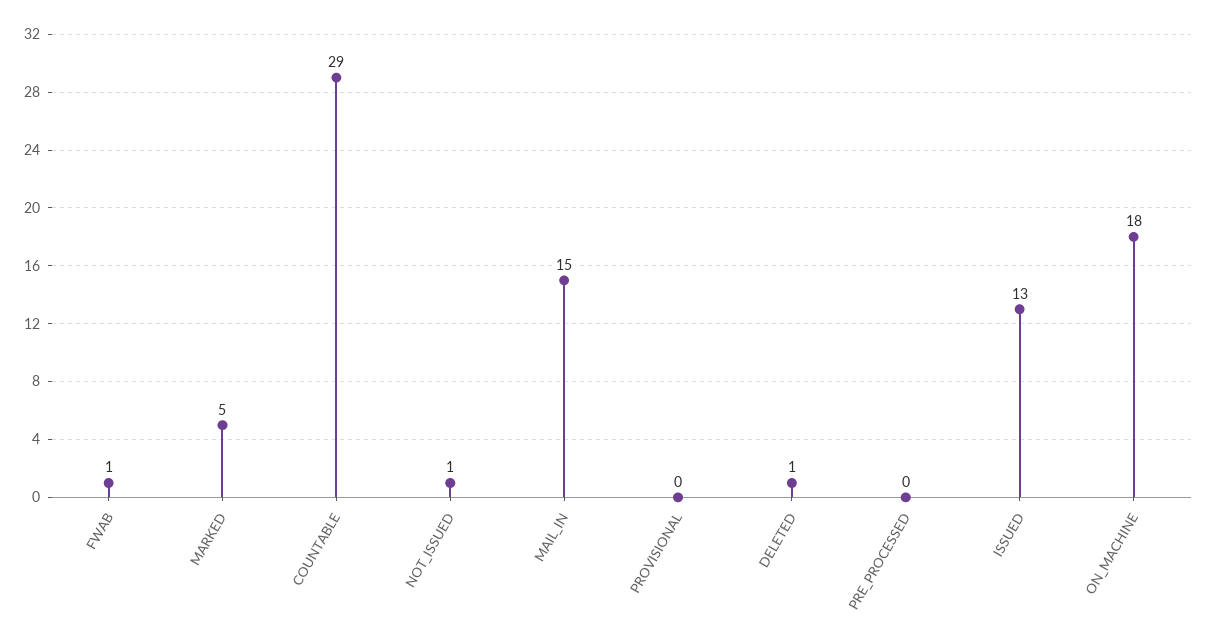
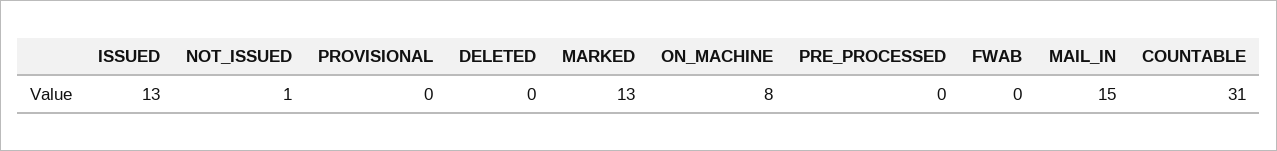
FWAB: 1 -> 0
MARKED: 5 -> 13
COUNTABLE: 29 -> 31
DELETED: 1 -> 0
ON_MACHINE: 18 -> 8

